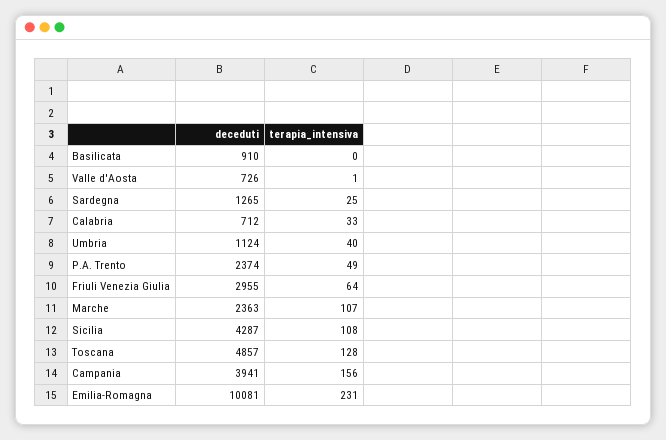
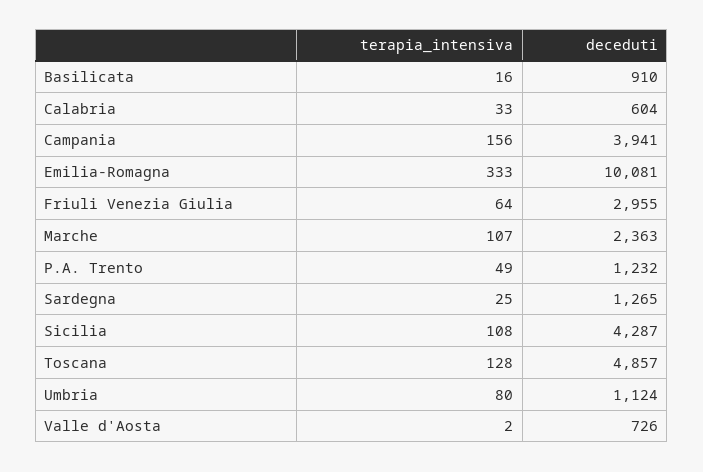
terapia_intensiva, Basilicata: 0 -> 16
terapia_intensiva, Valle d'Aosta: 1 -> 2
deceduti, Calabria: 712 -> 604
terapia_intensiva, Umbria: 40 -> 80
deceduti, P.A. Trento: 2374 -> 1232
terapia_intensiva, Emilia-Romagna: 231 -> 333

